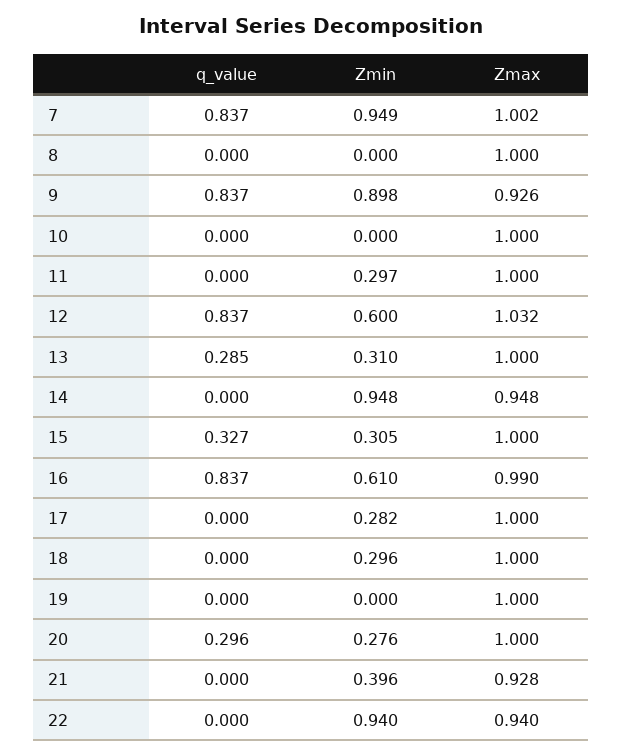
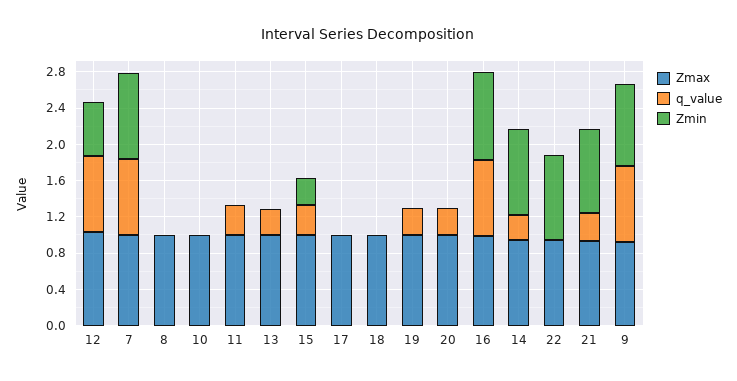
q_value, 11: 0 -> 0.3
Zmin, 11: 0.297 -> 0
Zmin, 13: 0.31 -> 0
q_value, 14: 0 -> 0.3
Zmin, 16: 0.61 -> 1
Zmin, 17: 0.282 -> 0
Zmin, 18: 0.296 -> 0
q_value, 19: 0 -> 0.3
Zmin, 20: 0.276 -> 0
q_value, 21: 0 -> 0.3
Zmin, 21: 0.396 -> 0.9

